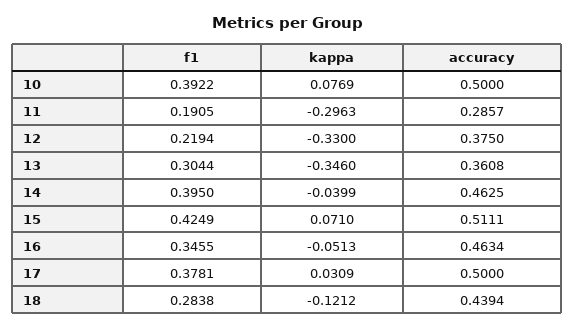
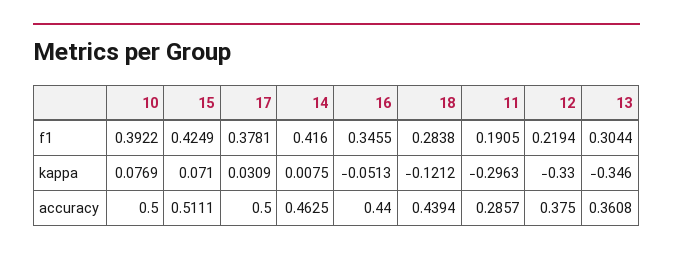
f1, 14: 0.395 -> 0.416
kappa, 14: -0.0399 -> 0.0075
accuracy, 16: 0.4634 -> 0.44

